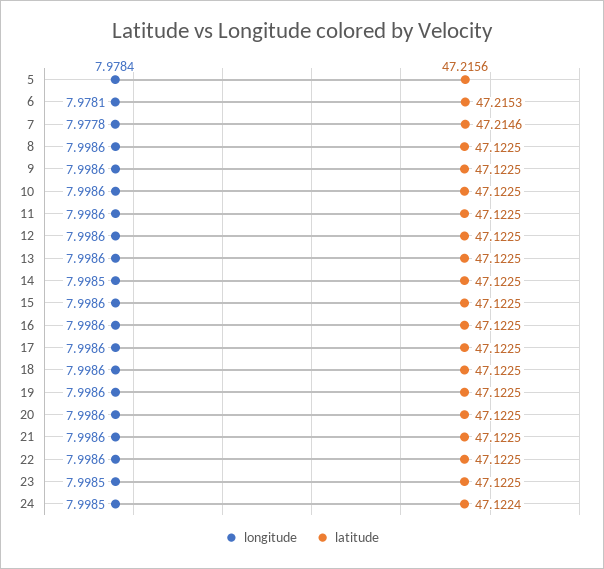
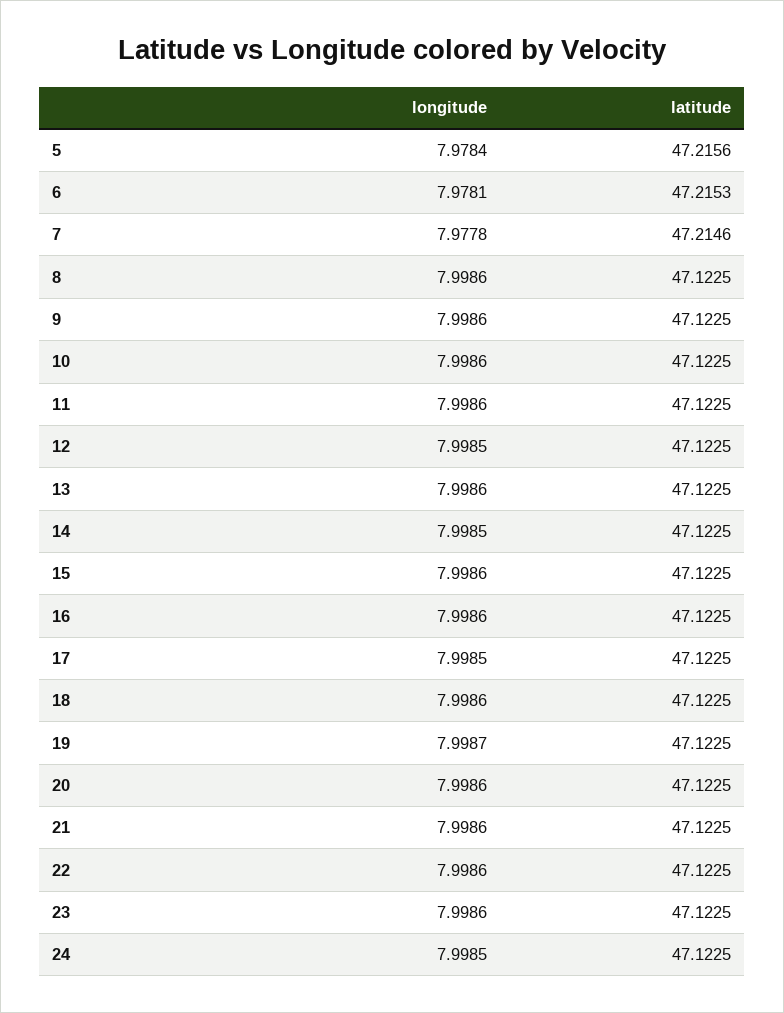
longitude, 12: 7.9986 -> 7.9985
longitude, 17: 7.9986 -> 7.9985
longitude, 19: 7.9986 -> 7.9987
longitude, 23: 7.9985 -> 7.9986
latitude, 24: 47.1224 -> 47.1225

